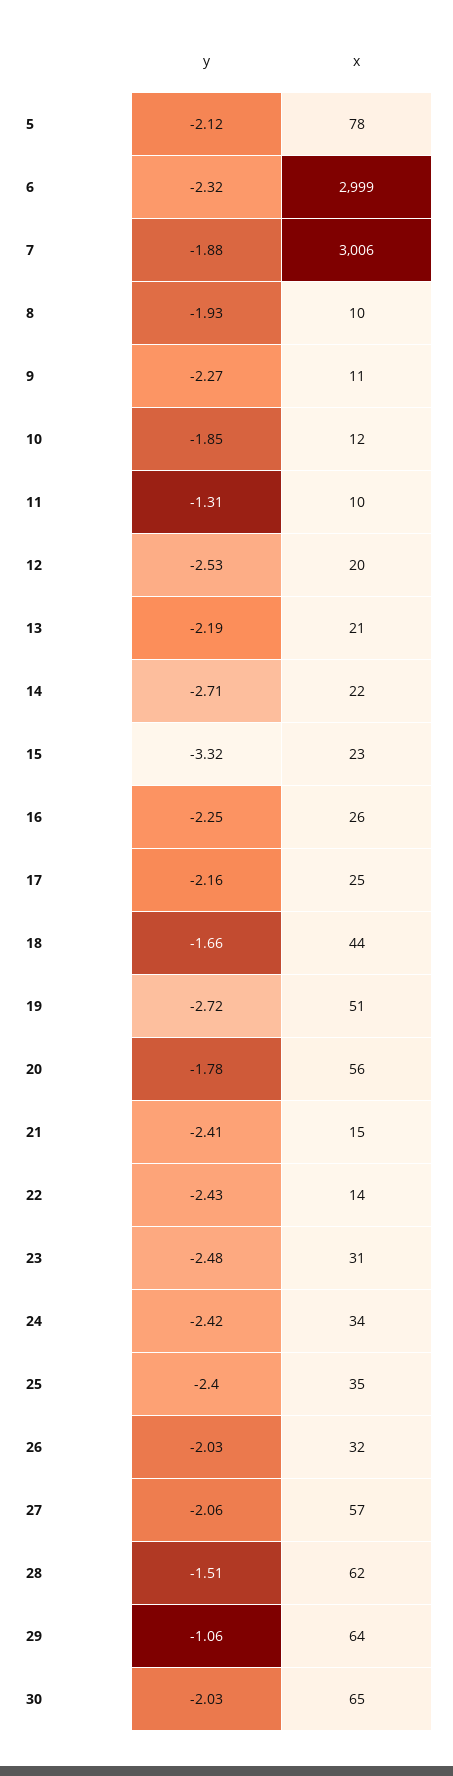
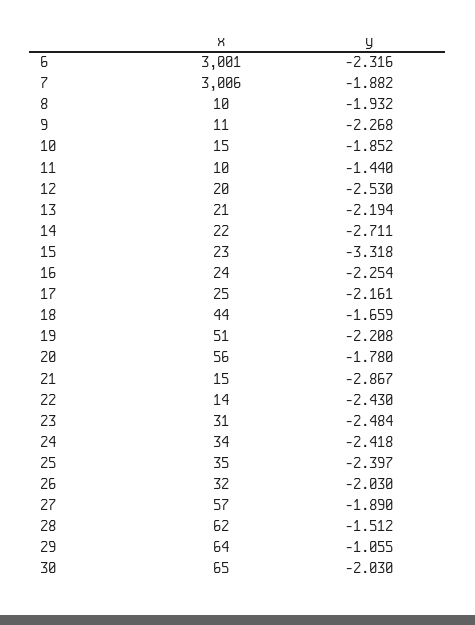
y, 5: -2.12 -> none
x, 5: 78 -> none
x, 6: 2999 -> 3001
x, 10: 12 -> 15
y, 11: -1.31 -> -1.44
x, 16: 26 -> 24
y, 19: -2.72 -> -2.208
y, 21: -2.41 -> -2.867
y, 27: -2.06 -> -1.89

